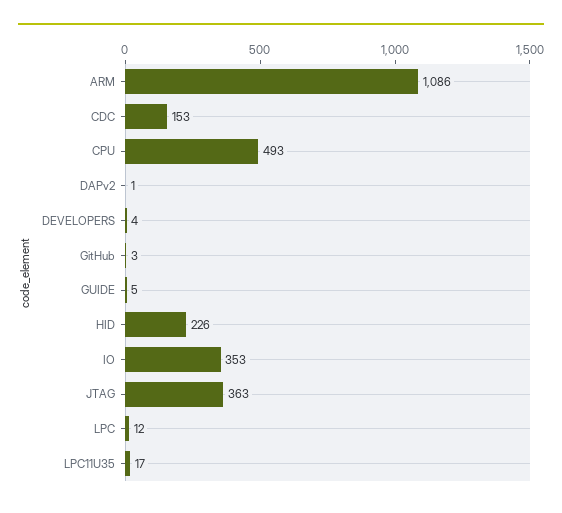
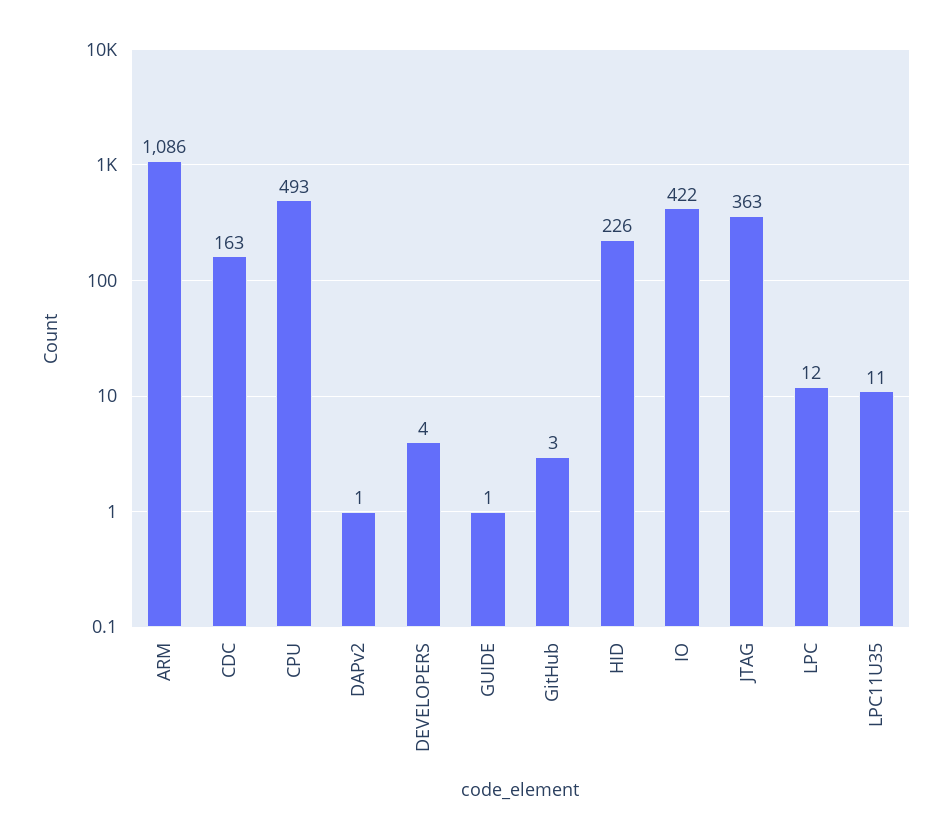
CDC: 153 -> 163
GUIDE: 5 -> 1
IO: 353 -> 422
LPC11U35: 17 -> 11

